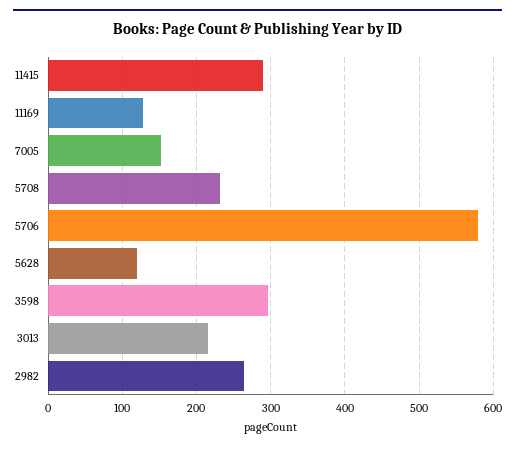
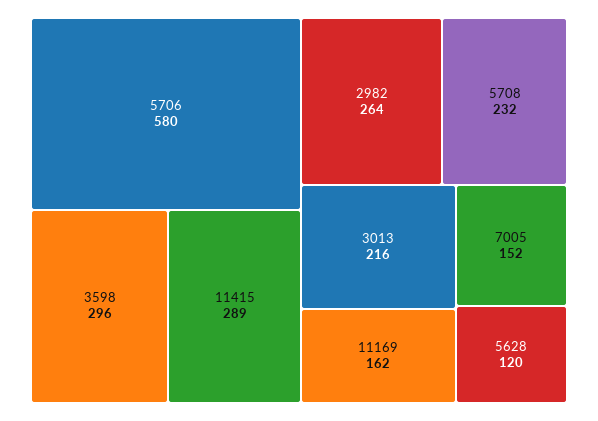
11169: 130 -> 162

